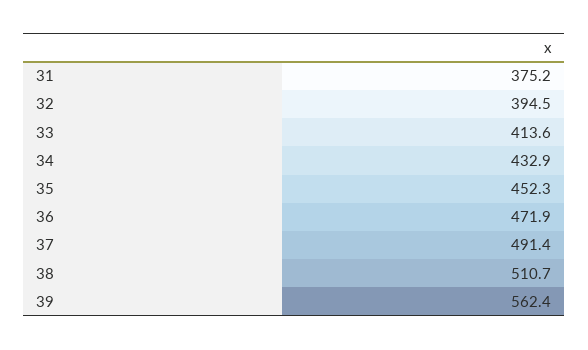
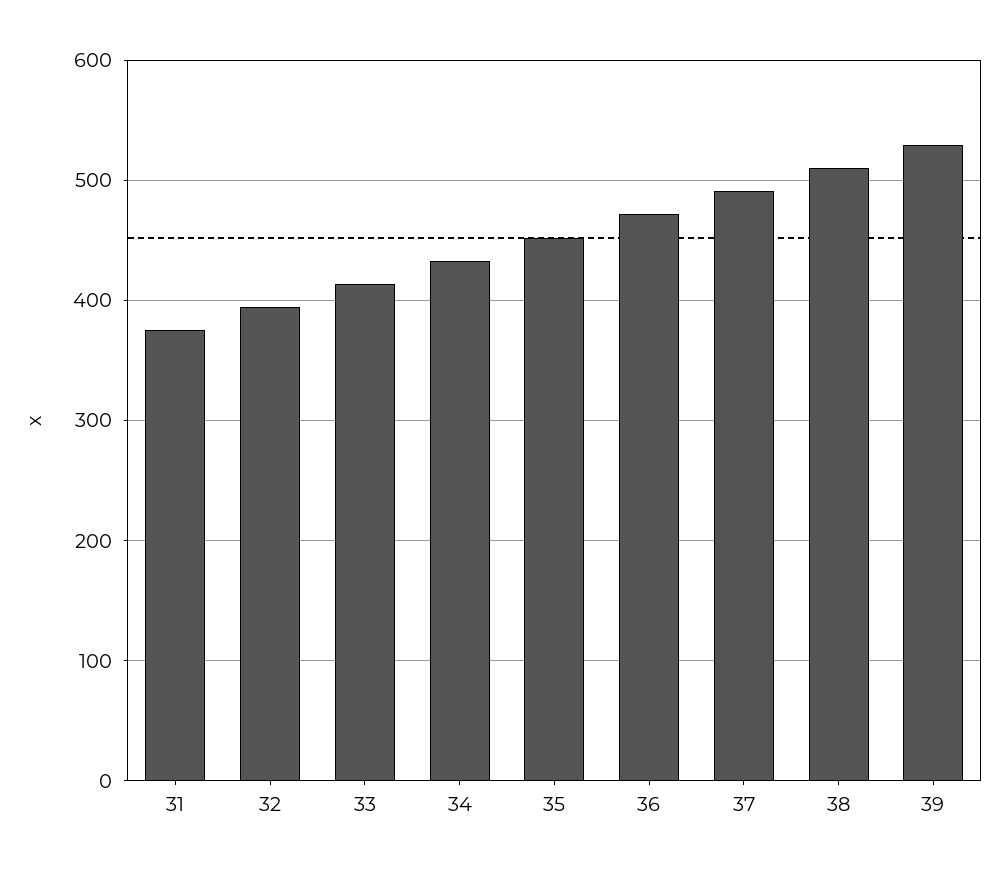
39: 562.4 -> 530

